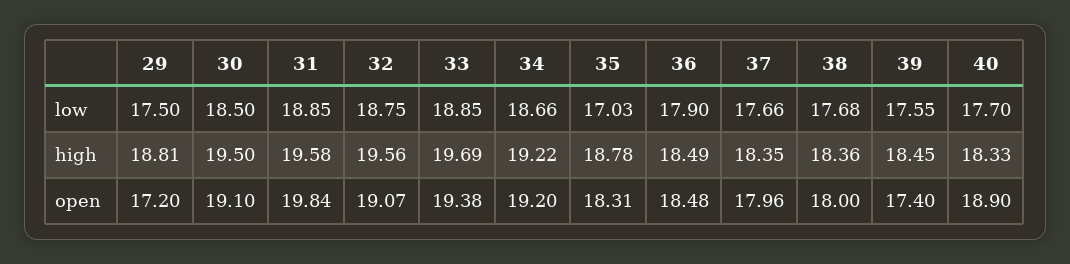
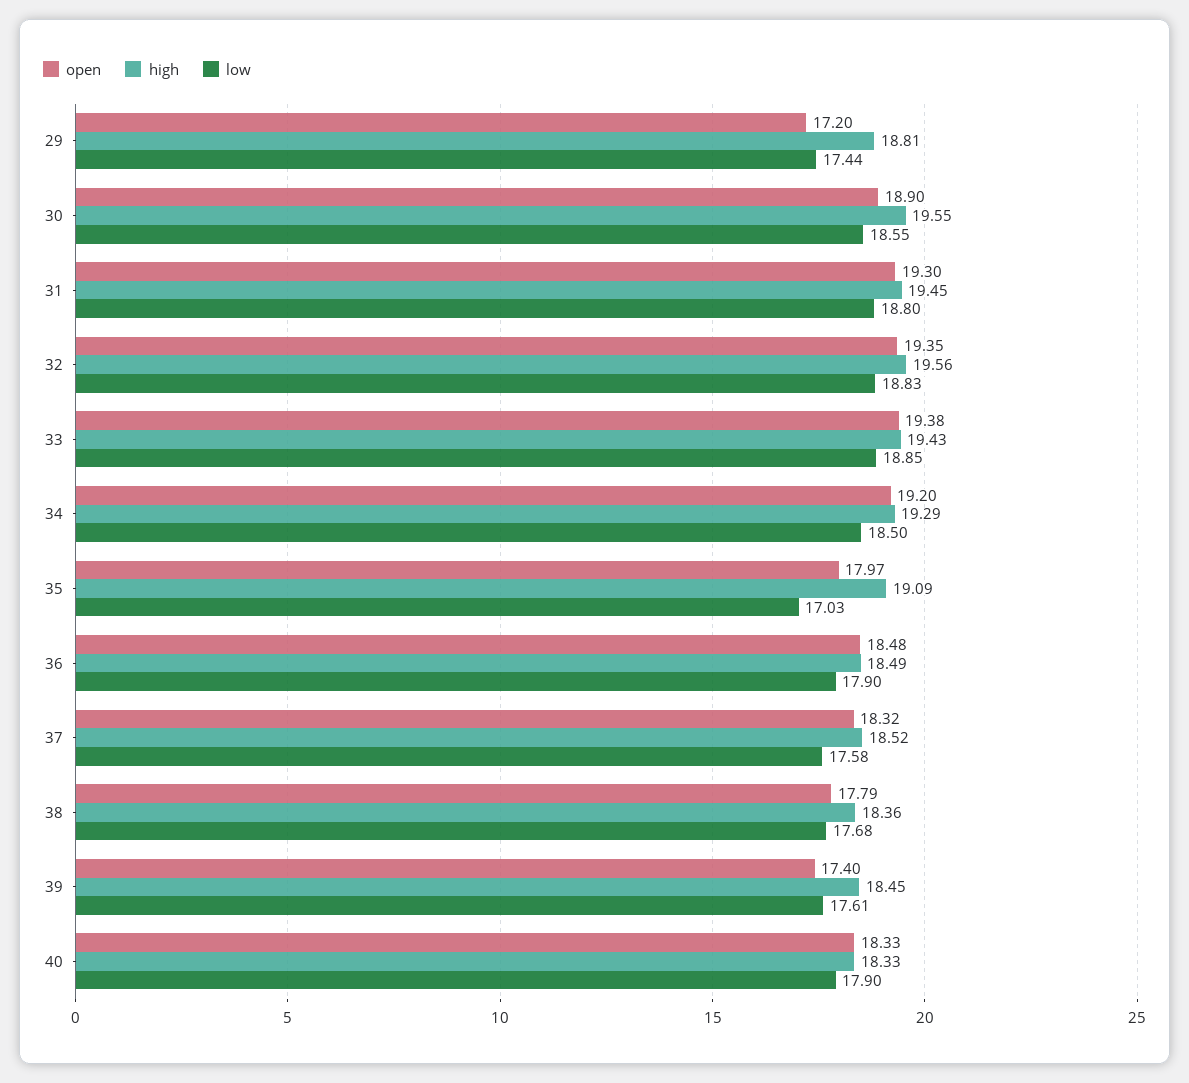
low, 29: 17.5 -> 17.44
low, 30: 18.5 -> 18.55
low, 31: 18.85 -> 18.8
low, 32: 18.75 -> 18.83
low, 34: 18.66 -> 18.5
low, 37: 17.66 -> 17.58
low, 39: 17.55 -> 17.61
low, 40: 17.7 -> 17.9
high, 30: 19.5 -> 19.55
high, 31: 19.58 -> 19.45
high, 33: 19.69 -> 19.43
high, 34: 19.22 -> 19.29
high, 35: 18.78 -> 19.09
high, 37: 18.35 -> 18.52
open, 30: 19.1 -> 18.9
open, 31: 19.84 -> 19.3
open, 32: 19.07 -> 19.35
open, 35: 18.31 -> 17.97
open, 37: 17.96 -> 18.32
open, 38: 18 -> 17.79
open, 40: 18.9 -> 18.33

